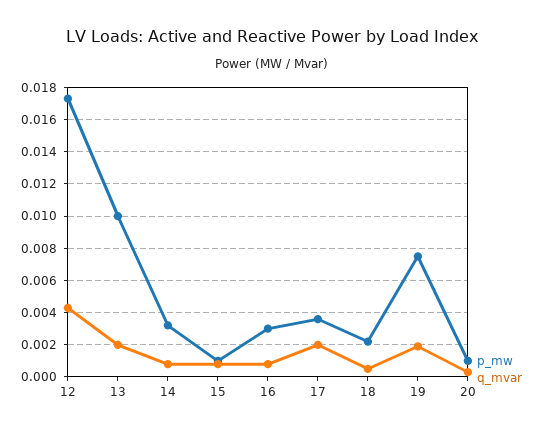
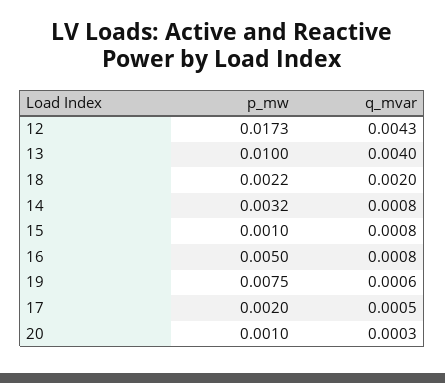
q_mvar, 13: 0.002 -> 0.004
p_mw, 16: 0.003 -> 0.005
p_mw, 17: 0.0035 -> 0.002
q_mvar, 17: 0.002 -> 0.0005
q_mvar, 18: 0.0005 -> 0.002
q_mvar, 19: 0.002 -> 0.0006

